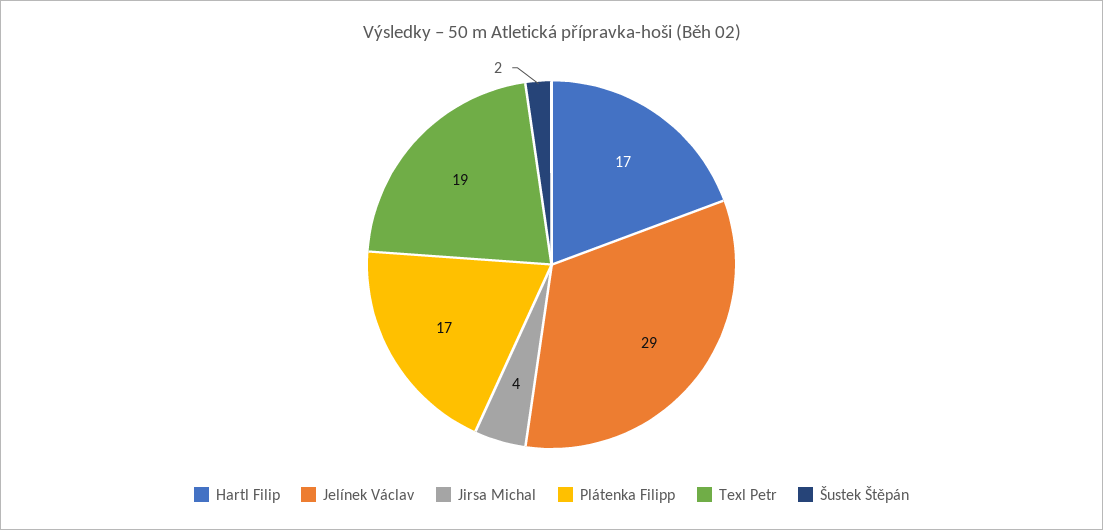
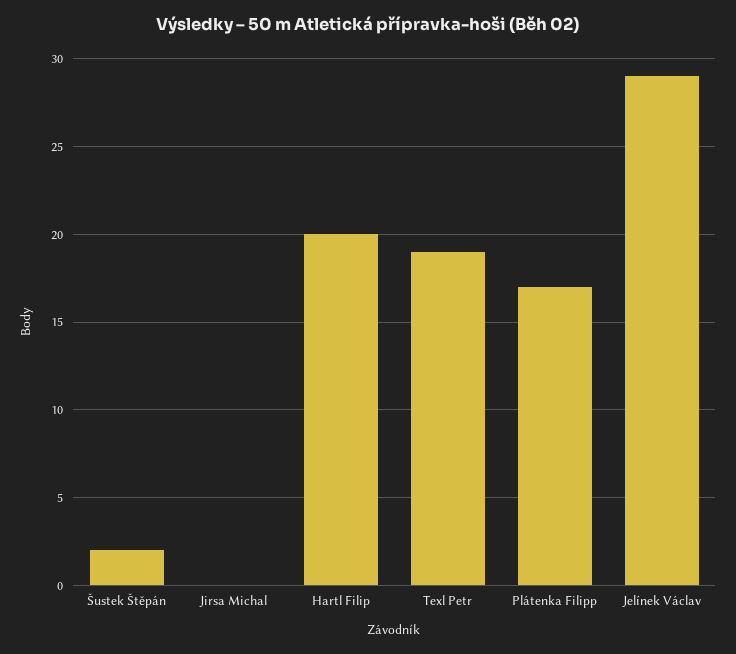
Hartl Filip: 17 -> 20
Jirsa Michal: 4 -> 0

